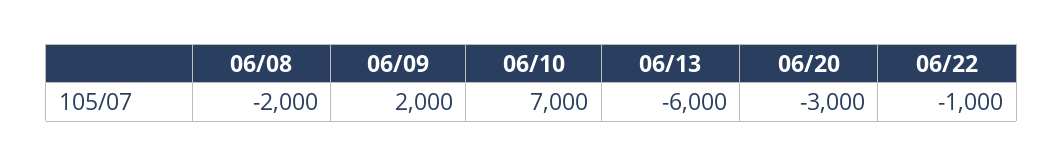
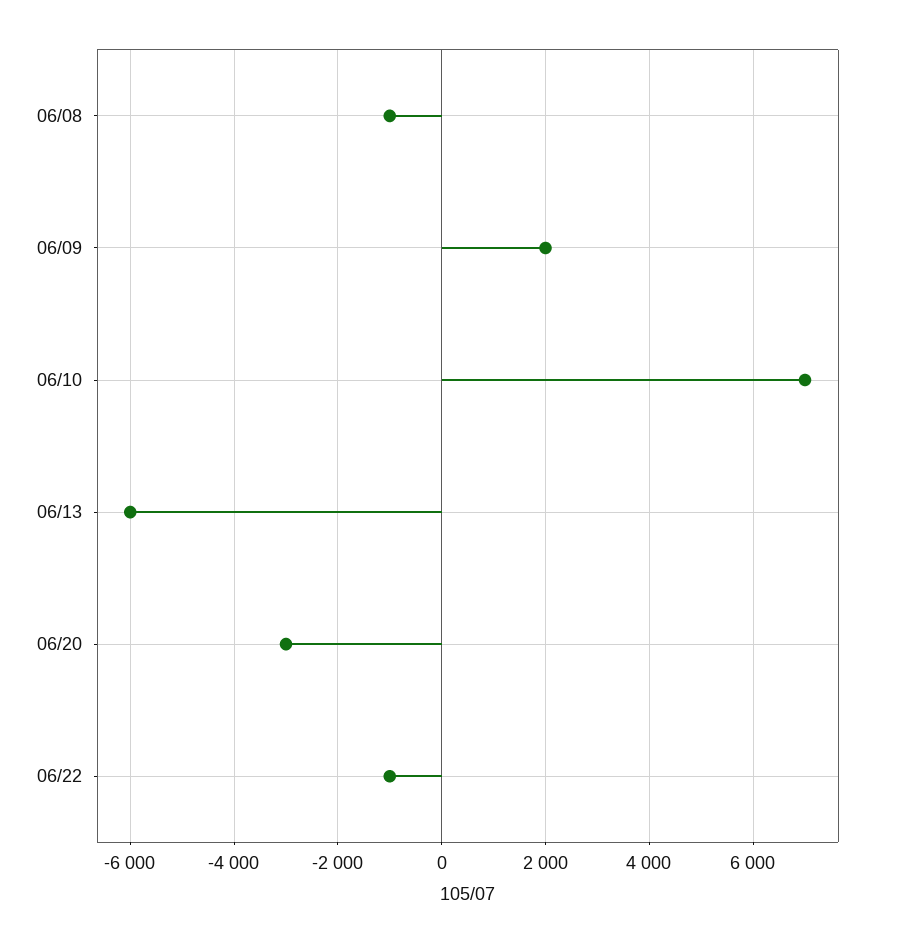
06/08: -2000 -> -1000

